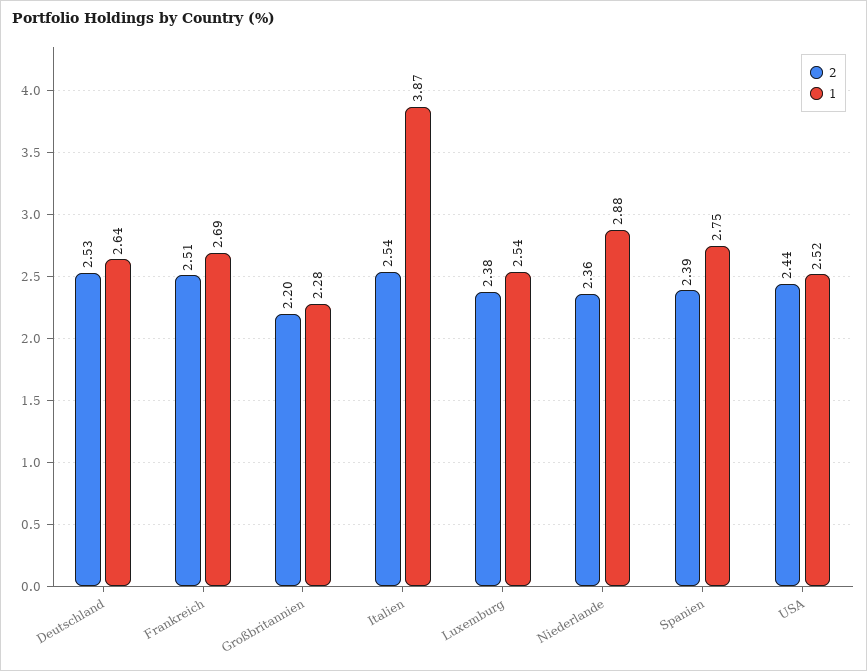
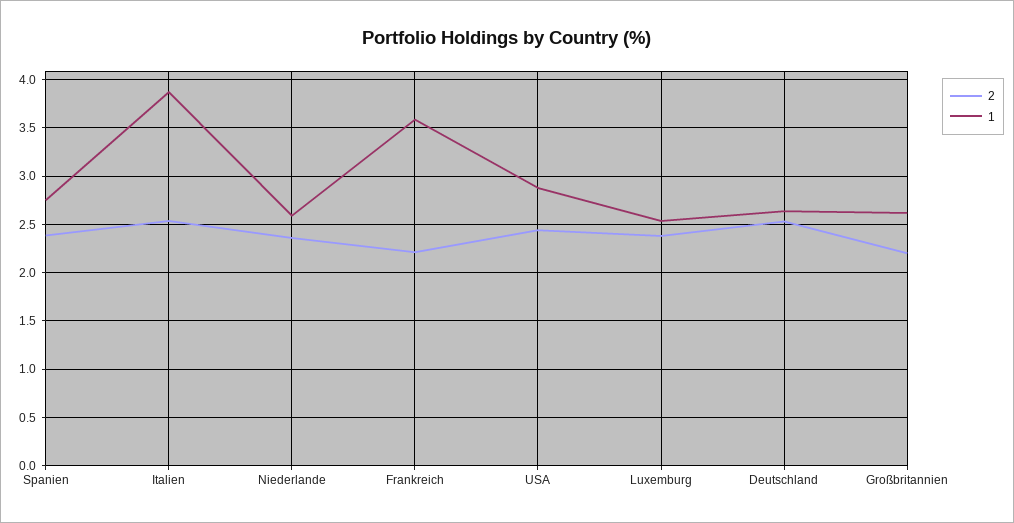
2, Frankreich: 2.51 -> 2.2
1, Frankreich: 2.69 -> 3.6
1, Großbritannien: 2.28 -> 2.6
1, Niederlande: 2.88 -> 2.6
1, USA: 2.52 -> 2.9

